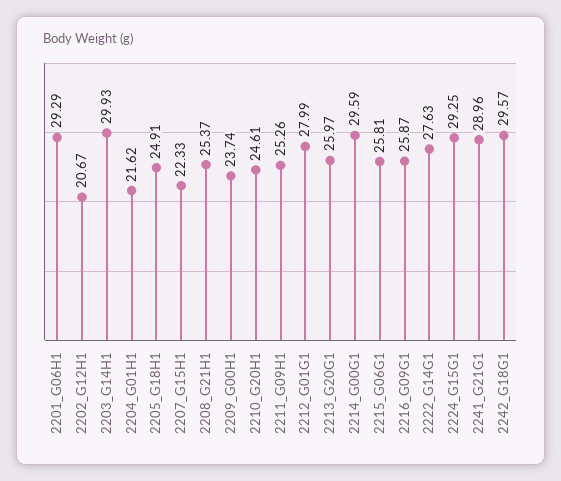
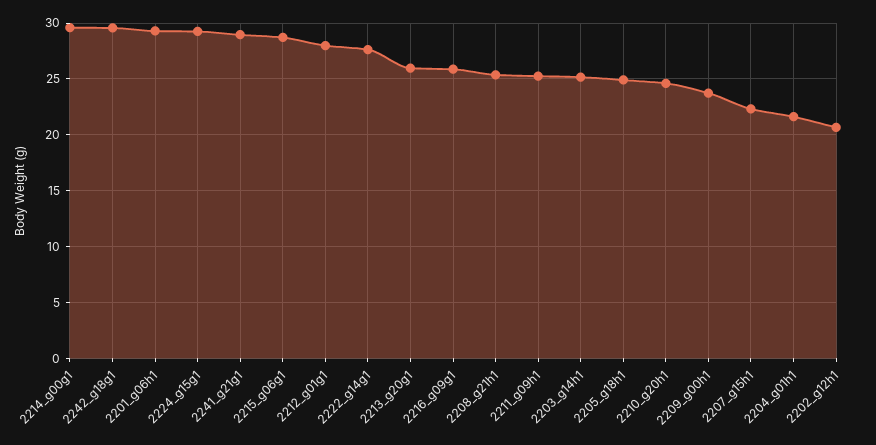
2203_G14H1: 29.93 -> 25
2215_G06G1: 25.81 -> 29

